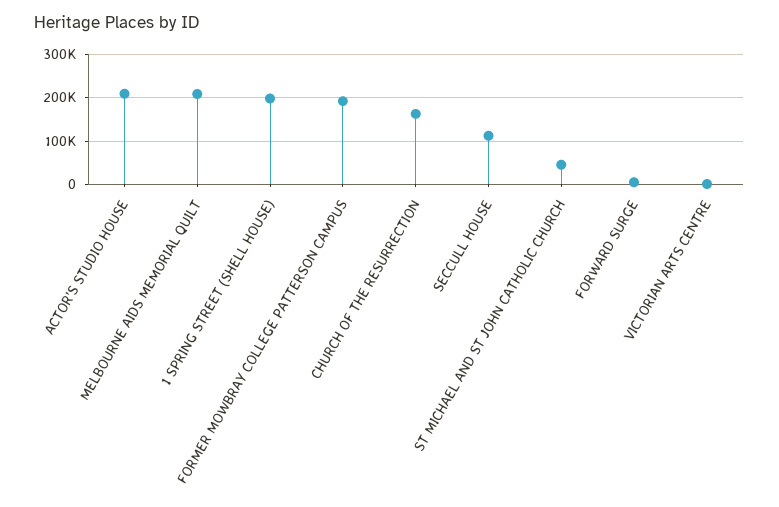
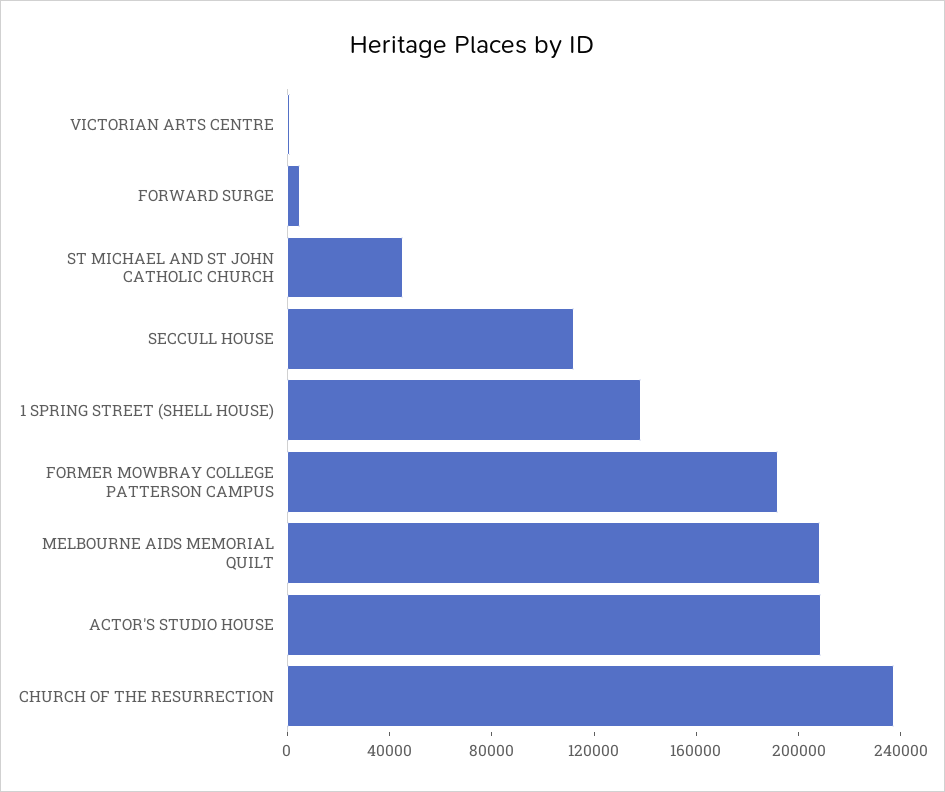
1 SPRING STREET (SHELL HOUSE): 200000 -> 140000
CHURCH OF THE RESURRECTION: 160000 -> 240000

